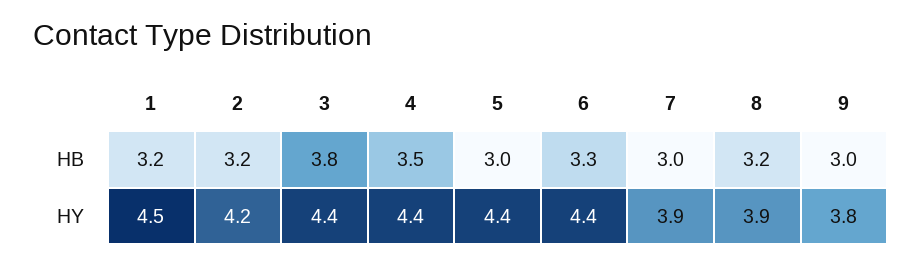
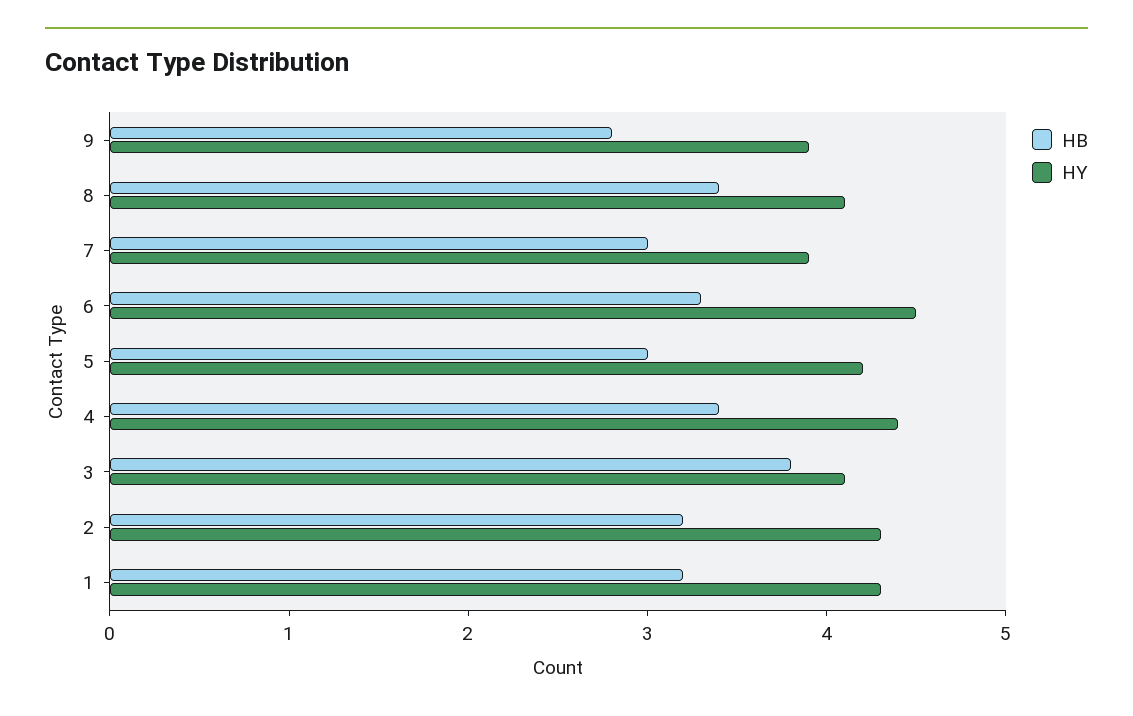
HB, 4: 3.5 -> 3.4
HB, 8: 3.2 -> 3.4
HB, 9: 3 -> 2.8
HY, 1: 4.5 -> 4.3
HY, 2: 4.2 -> 4.3
HY, 3: 4.4 -> 4.1
HY, 5: 4.4 -> 4.2
HY, 6: 4.4 -> 4.5
HY, 8: 3.9 -> 4.1
HY, 9: 3.8 -> 3.9

